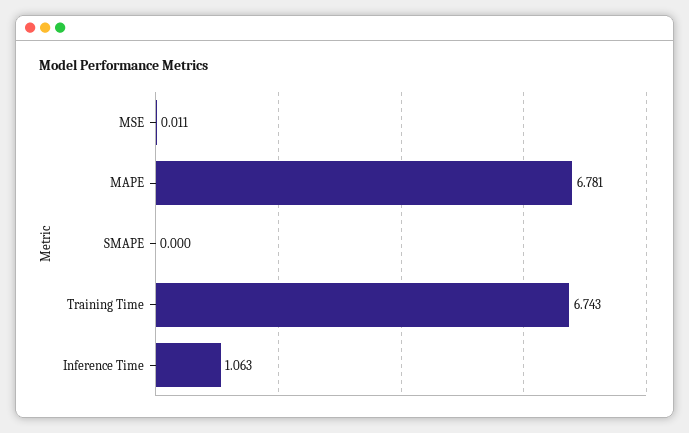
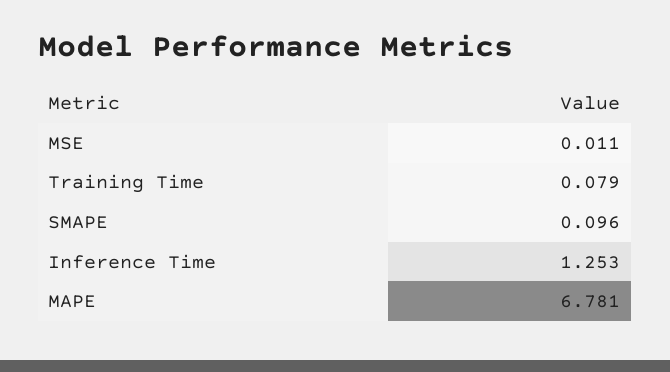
SMAPE: 0 -> 0.096
Training Time: 6.743 -> 0.079
Inference Time: 1.063 -> 1.253

